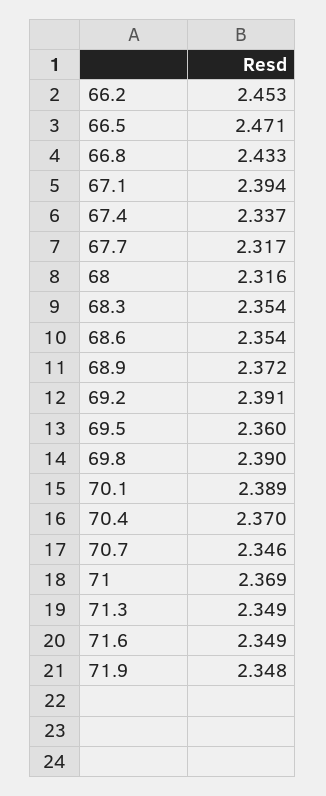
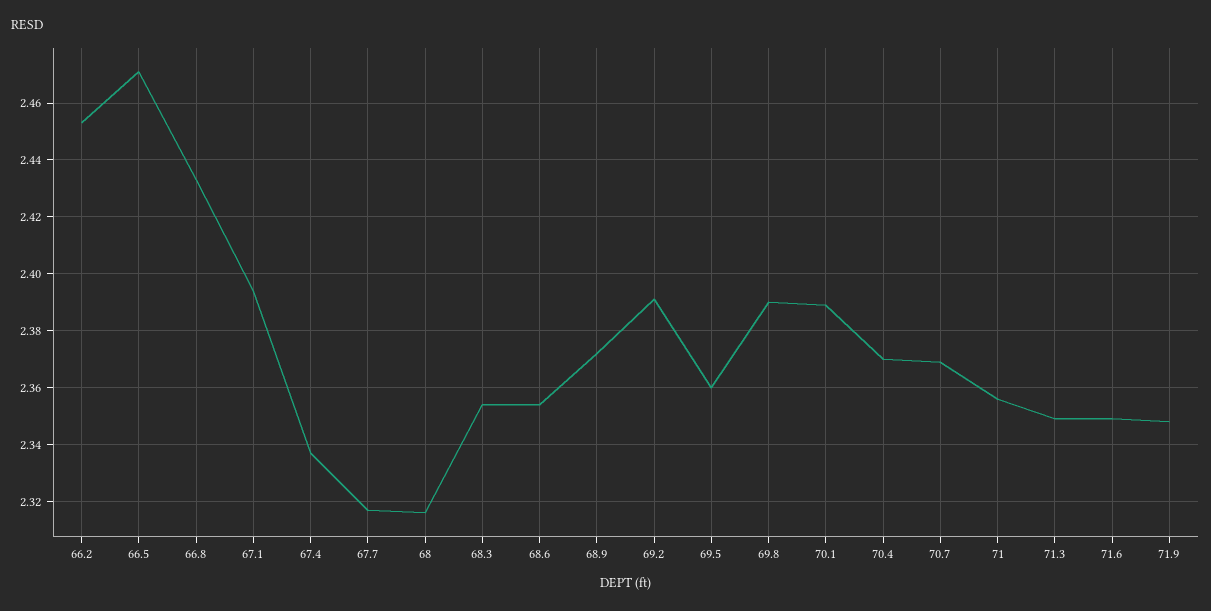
70.7: 2.346 -> 2.37
71: 2.369 -> 2.355

